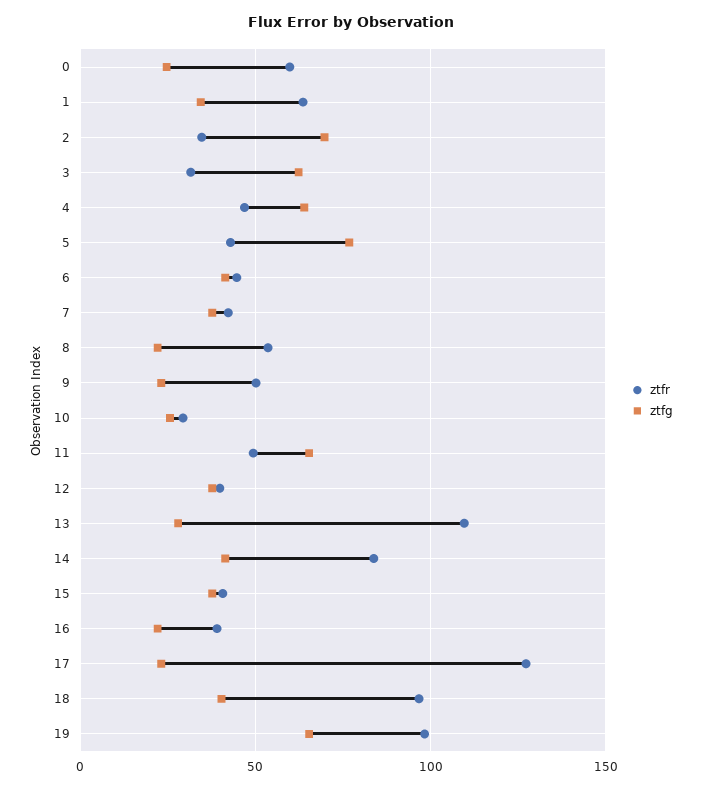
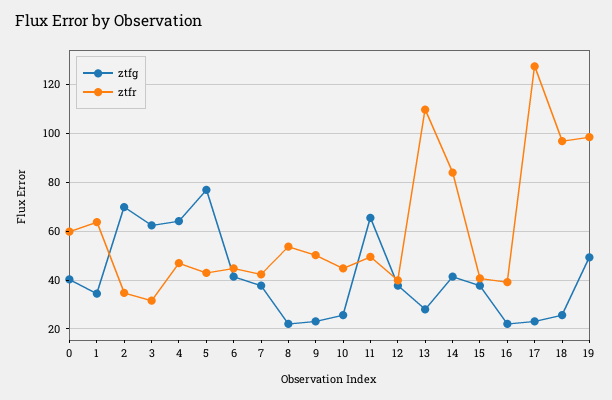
ztfg, 0: 25 -> 40
ztfr, 10: 30 -> 45
ztfg, 18: 40 -> 25
ztfg, 19: 65 -> 50

